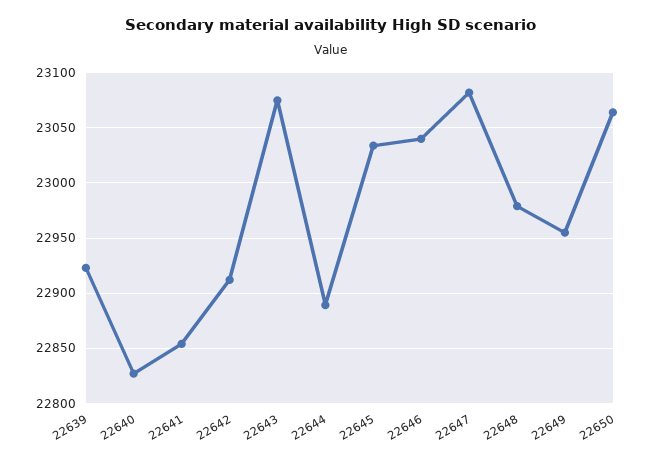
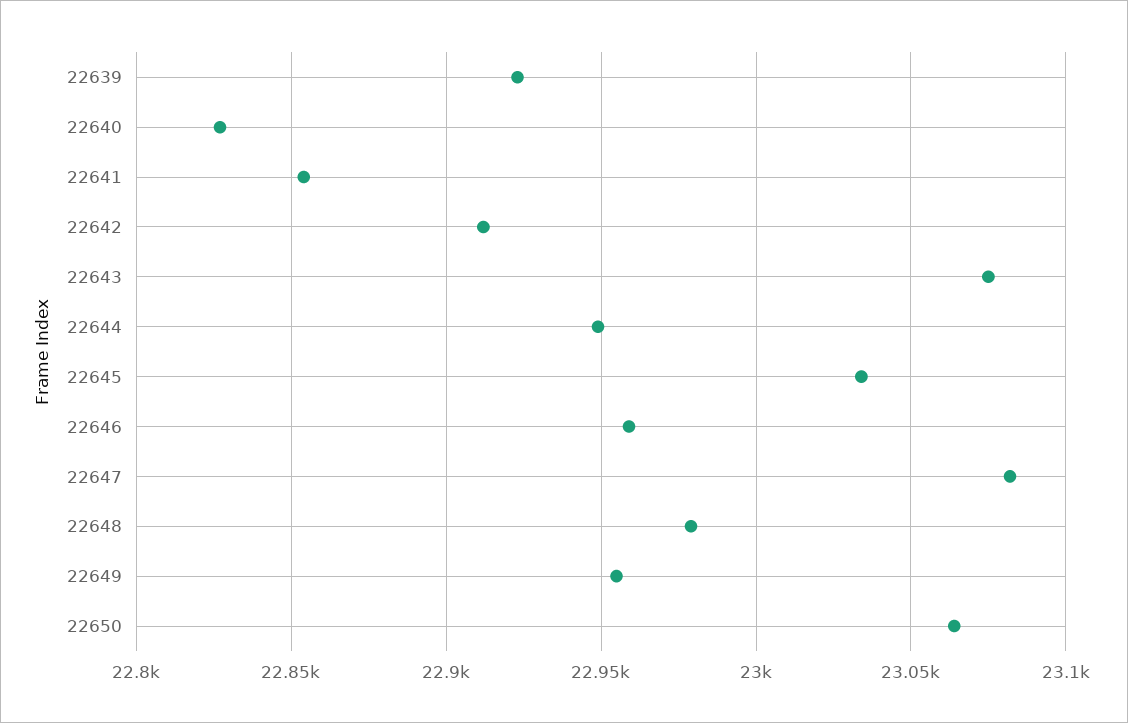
22644: 22890 -> 22950
22646: 23040 -> 22960

